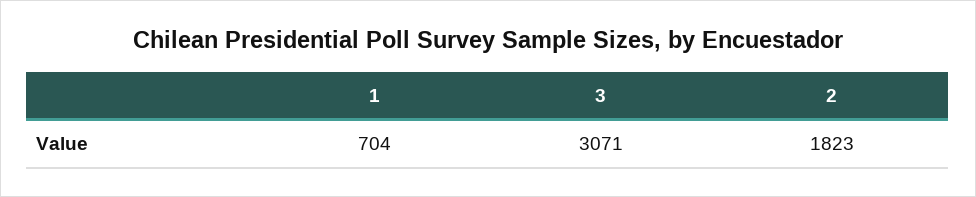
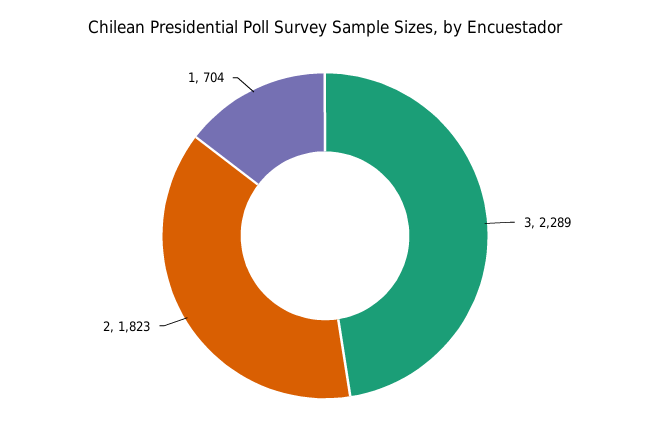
3: 3071 -> 2289

